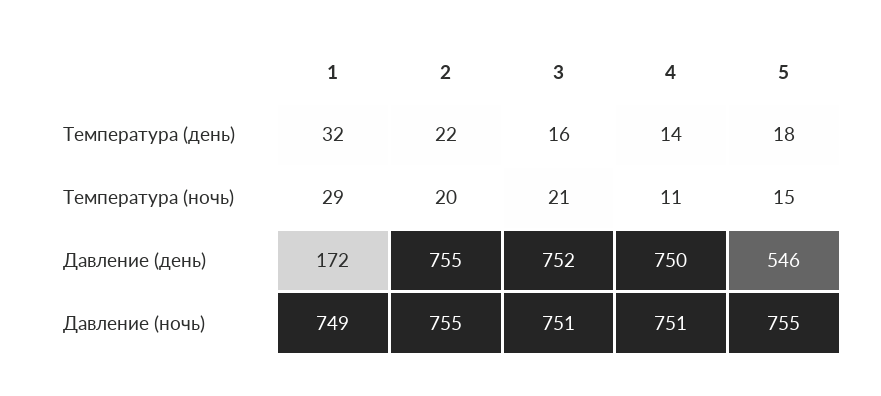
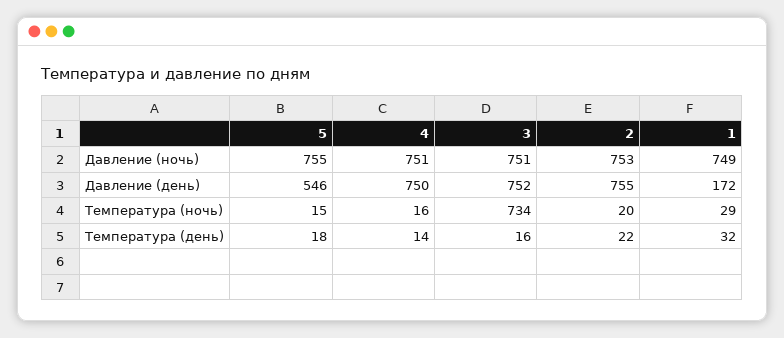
3, Температура (ночь): 21 -> 734
4, Температура (ночь): 11 -> 16
2, Давление (ночь): 755 -> 753

